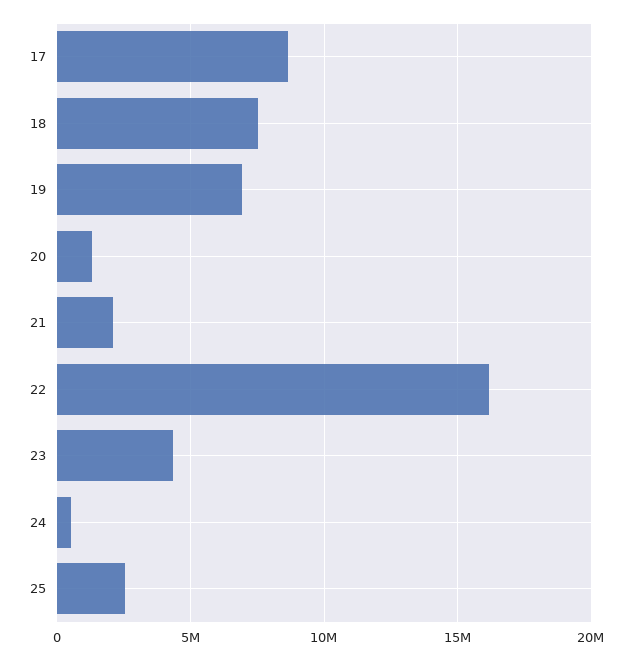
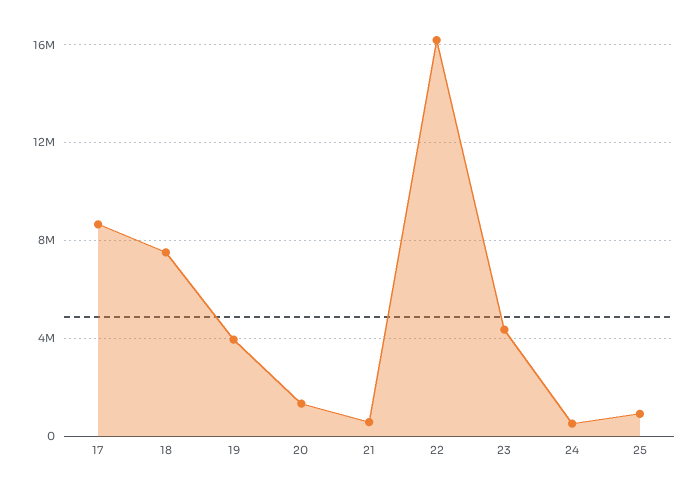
19: 7000000 -> 4000000
21: 2000000 -> 500000
25: 2500000 -> 1000000

